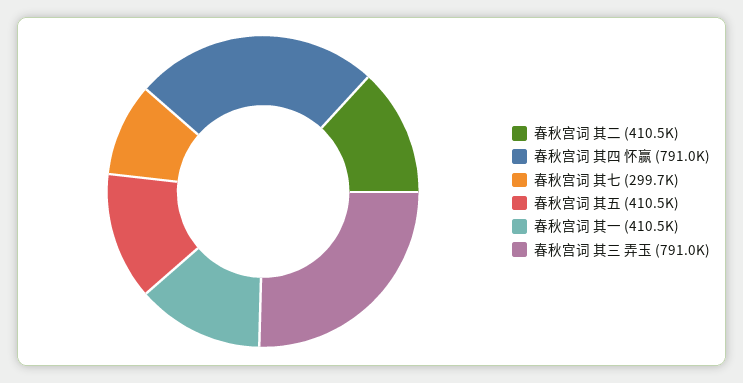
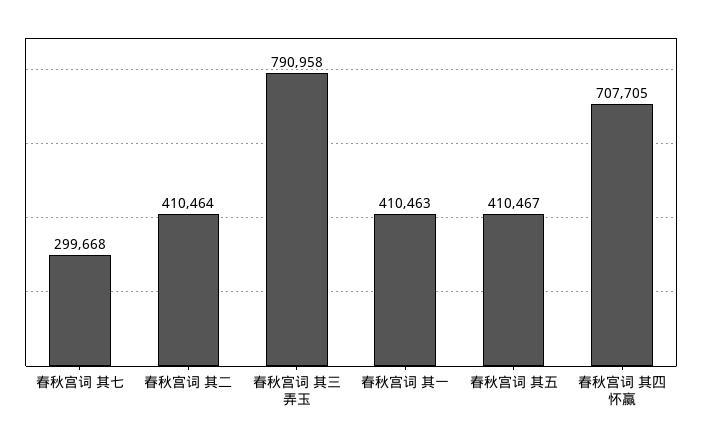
春秋宫词 其四 怀赢: 791000 -> 707705

